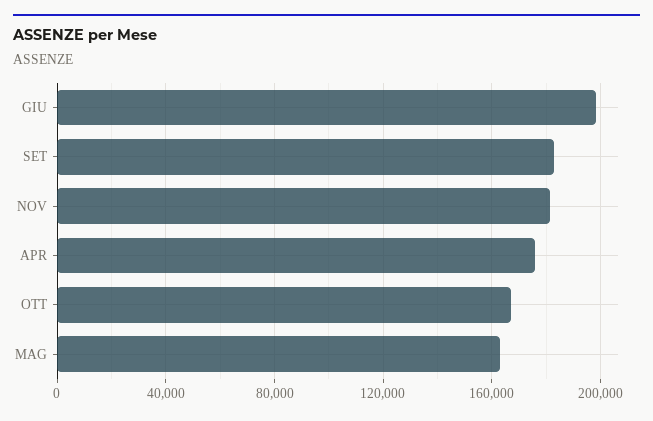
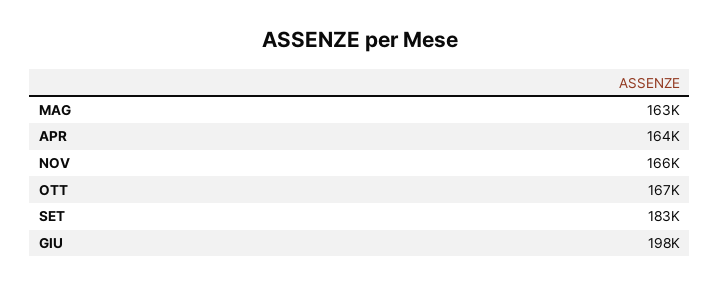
NOV: 180000 -> 166000
APR: 175000 -> 164000

